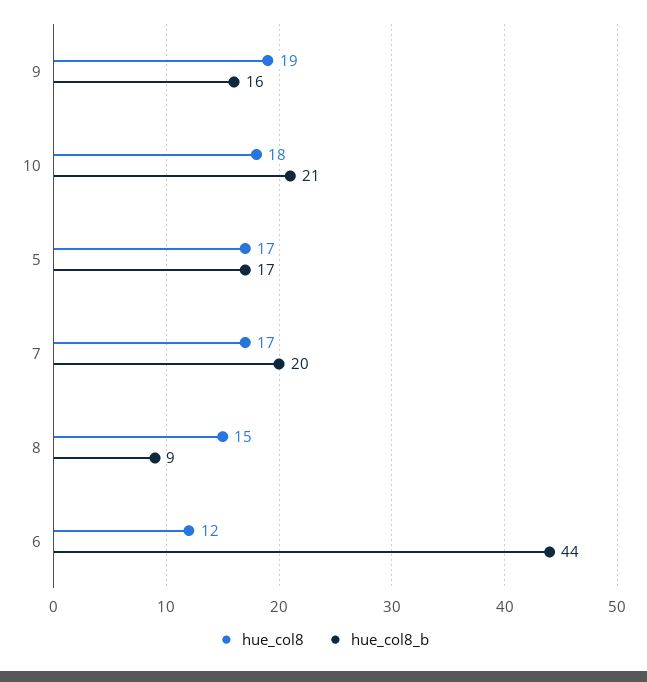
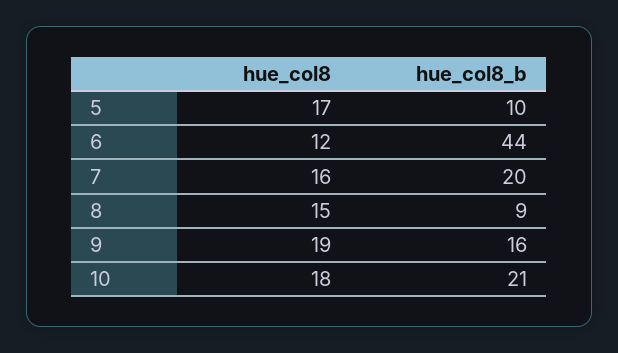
hue_col8_b, 5: 17 -> 10
hue_col8, 7: 17 -> 16

